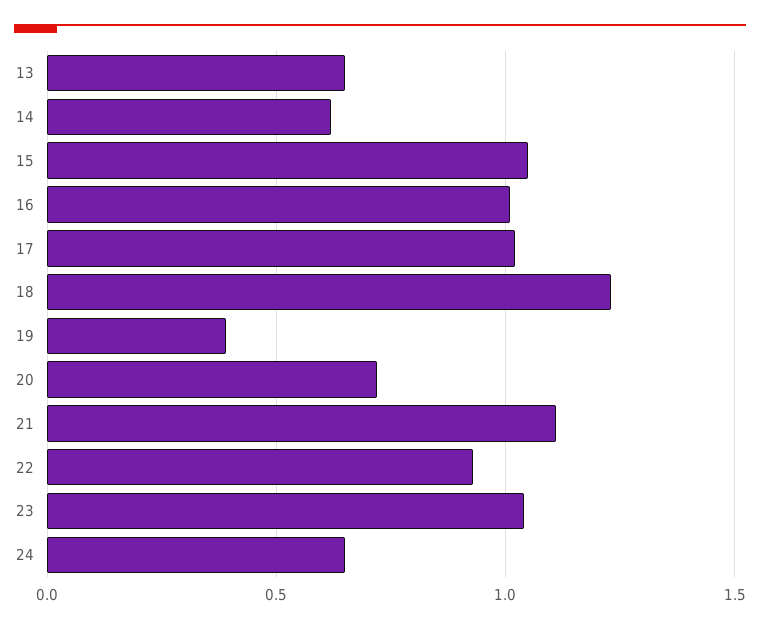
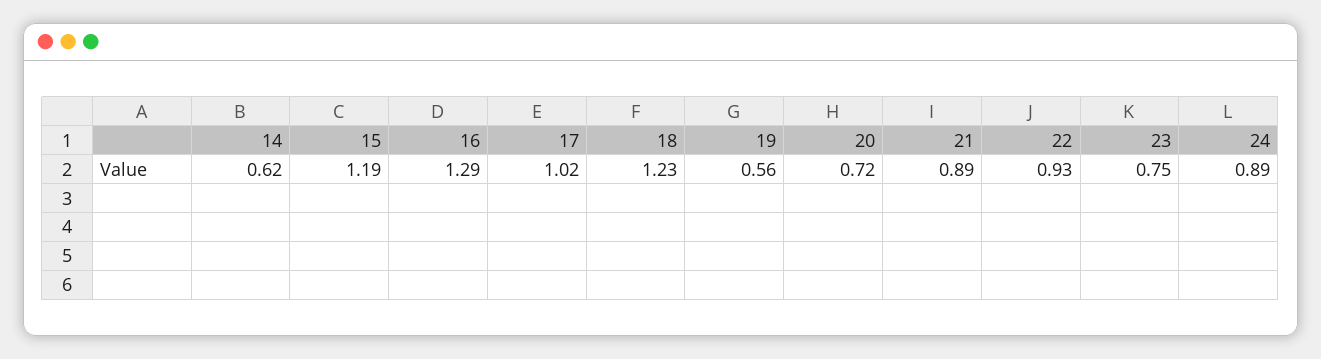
13: 0.65 -> none
15: 1.05 -> 1.19
16: 1 -> 1.29
19: 0.4 -> 0.56
21: 1.1 -> 0.89
23: 1.05 -> 0.75
24: 0.65 -> 0.89

